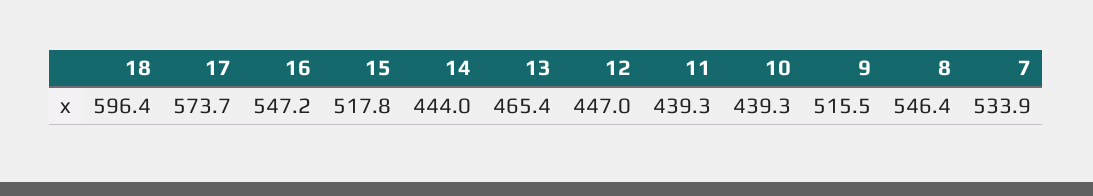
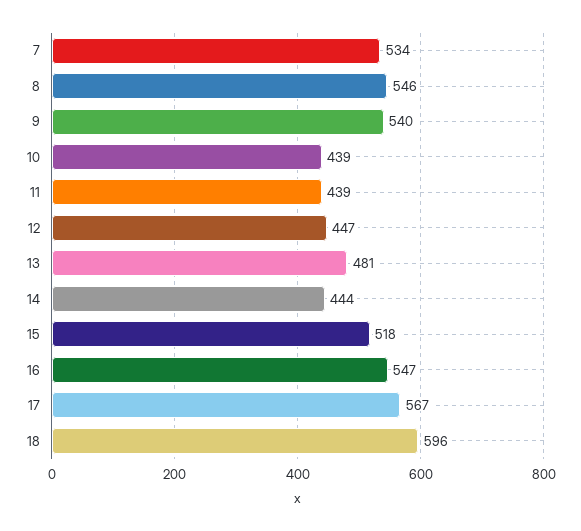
17: 573.7 -> 567
13: 465.4 -> 481
9: 515.5 -> 540

